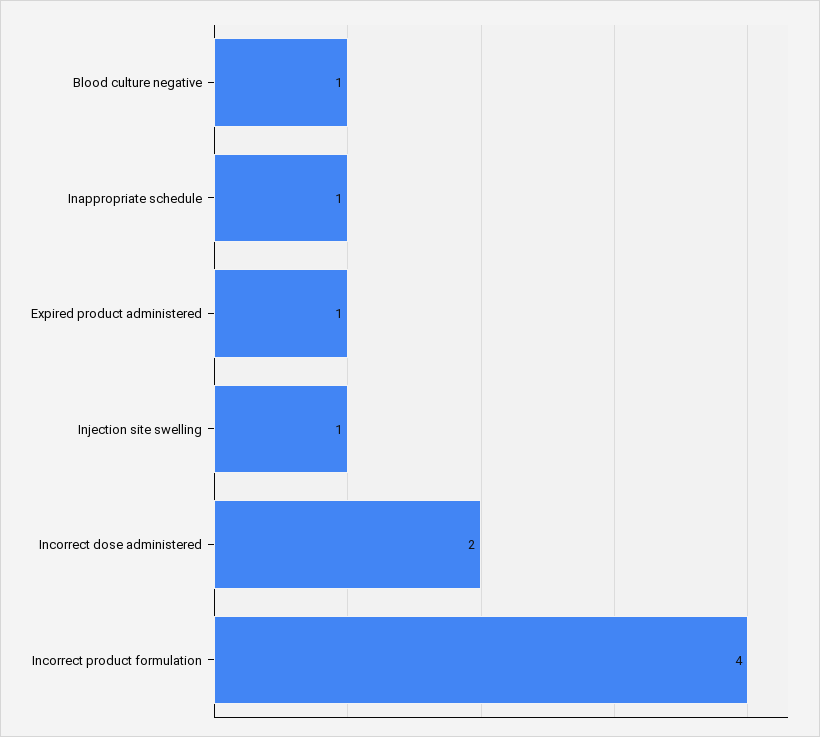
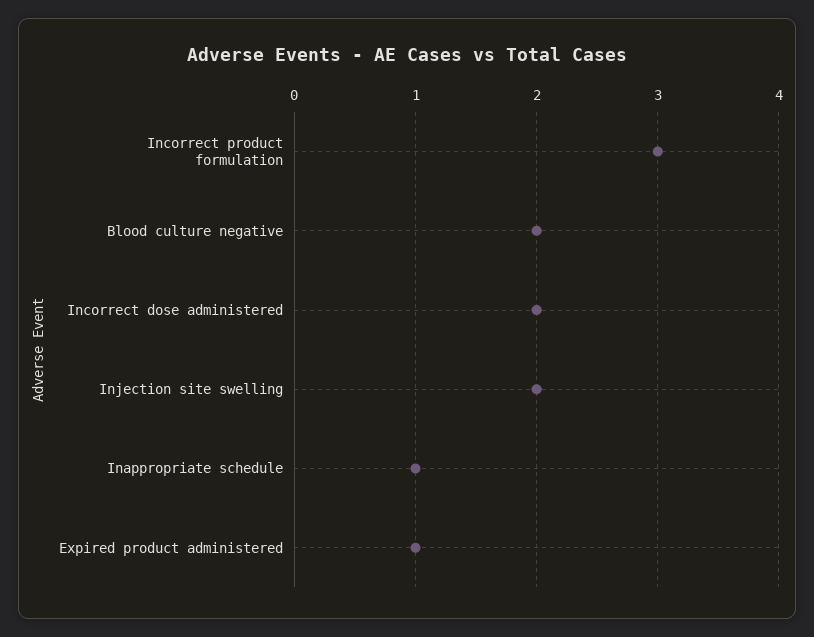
Blood culture negative: 1 -> 2
Injection site swelling: 1 -> 2
Incorrect product formulation: 4 -> 3

